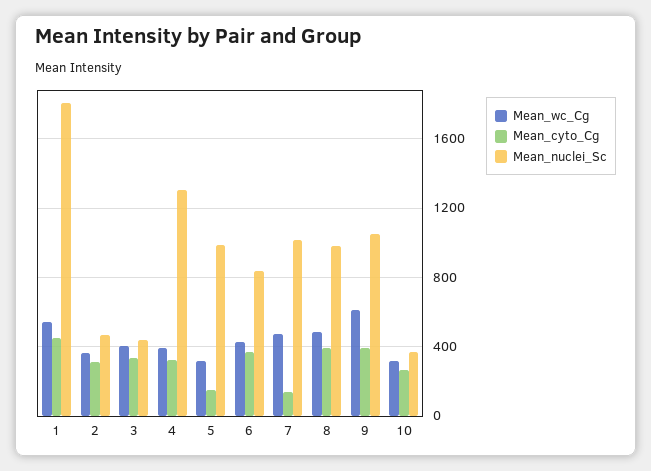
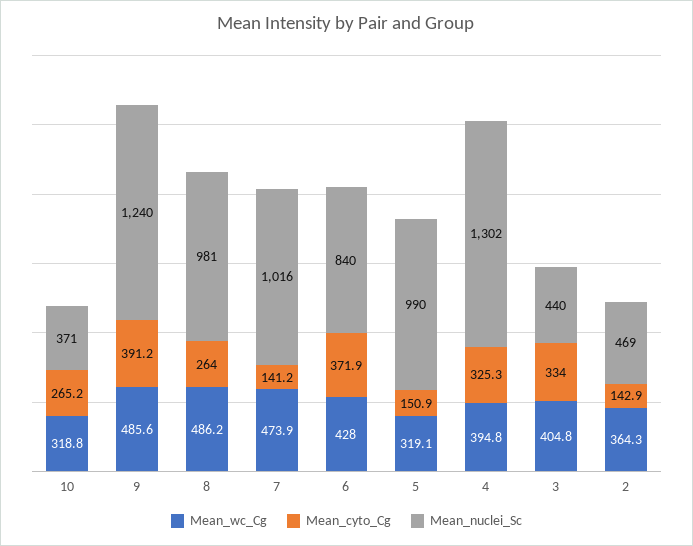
Mean_wc_Cg, 1: 550 -> none
Mean_cyto_Cg, 1: 450 -> none
Mean_nuclei_Sc, 1: 1800 -> none
Mean_cyto_Cg, 2: 300 -> 142.9
Mean_cyto_Cg, 8: 400 -> 264
Mean_wc_Cg, 9: 600 -> 485.6
Mean_nuclei_Sc, 9: 1050 -> 1240

